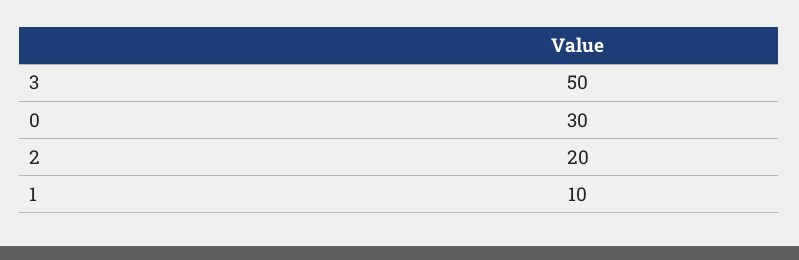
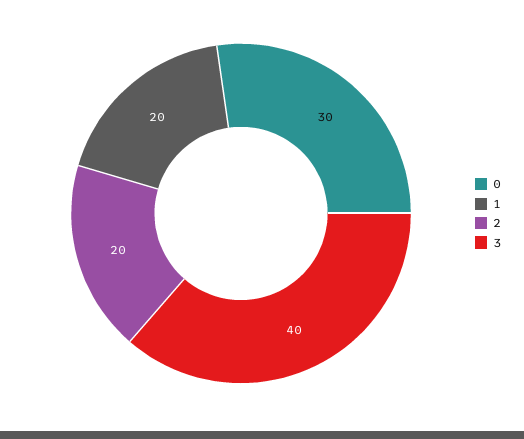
3: 50 -> 40
1: 10 -> 20

